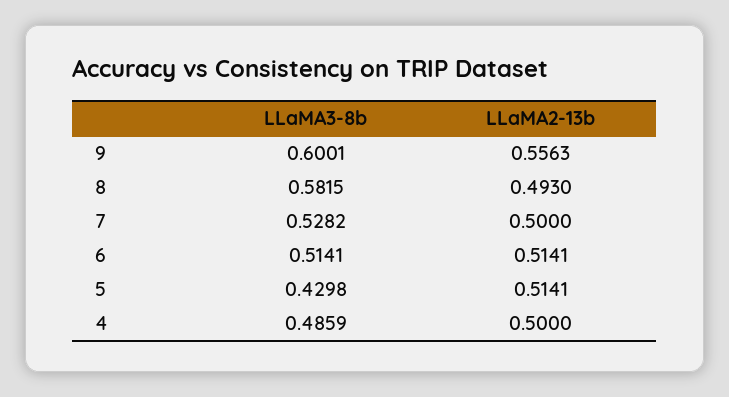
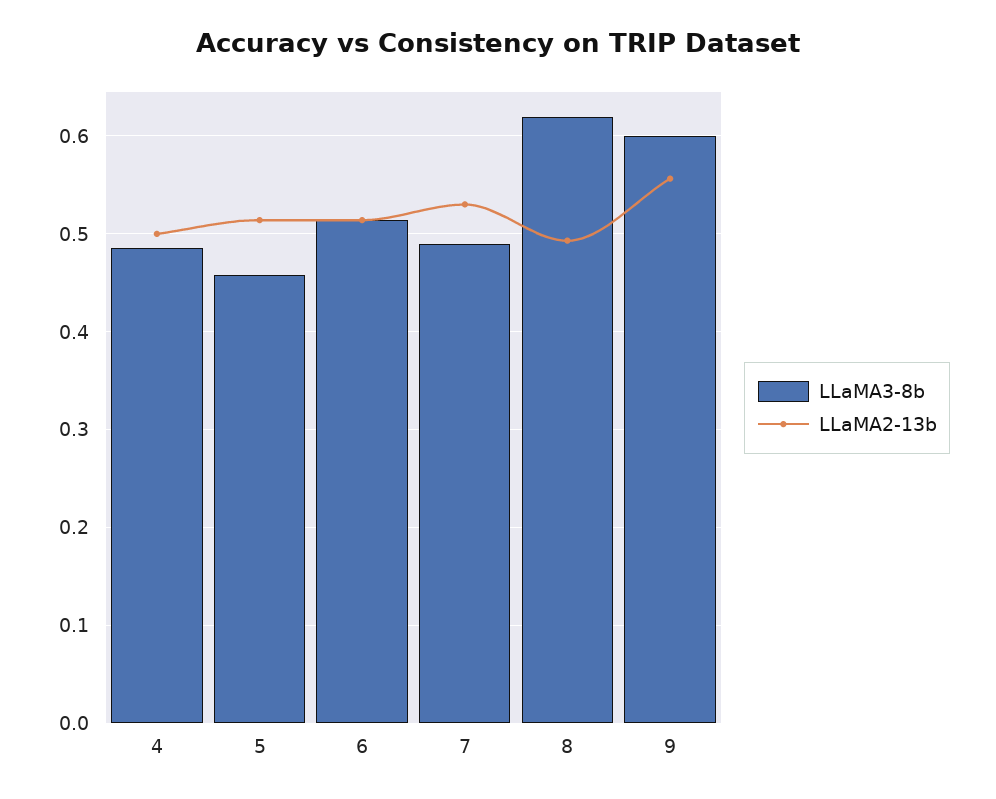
LLaMA3-8b, 8: 0.5815 -> 0.62
LLaMA3-8b, 7: 0.5282 -> 0.49
LLaMA2-13b, 7: 0.5 -> 0.53
LLaMA3-8b, 5: 0.4298 -> 0.46

